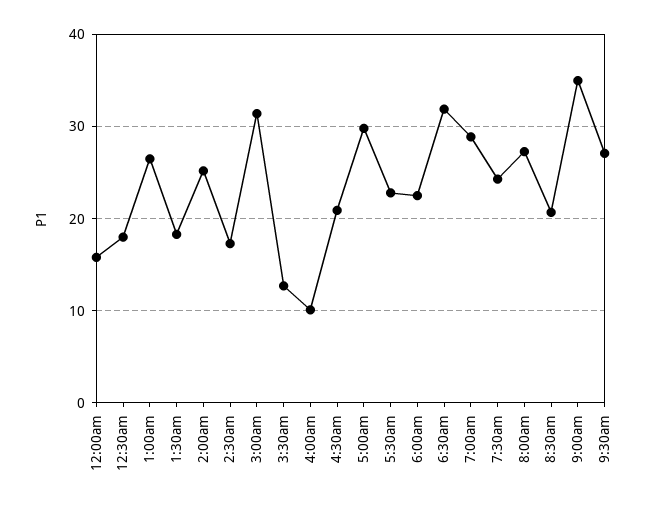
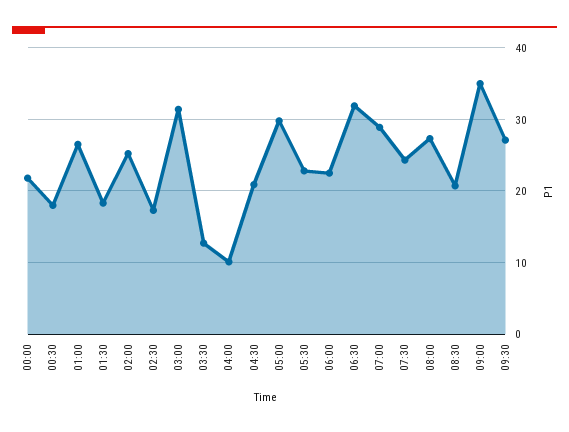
12:00am: 16 -> 22

